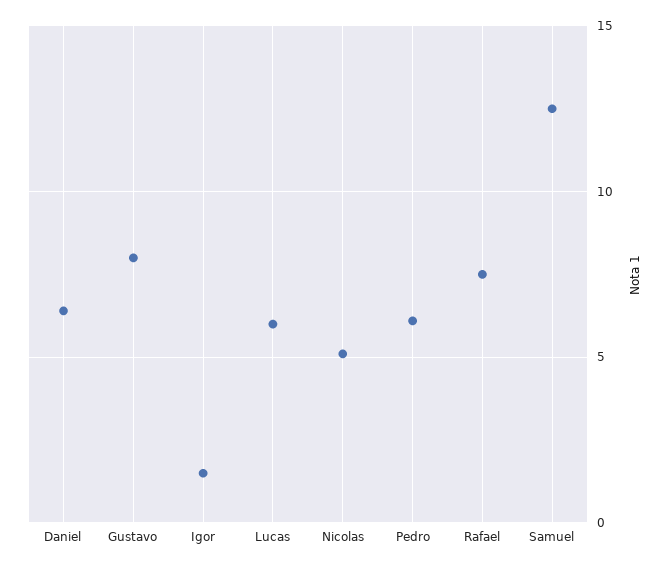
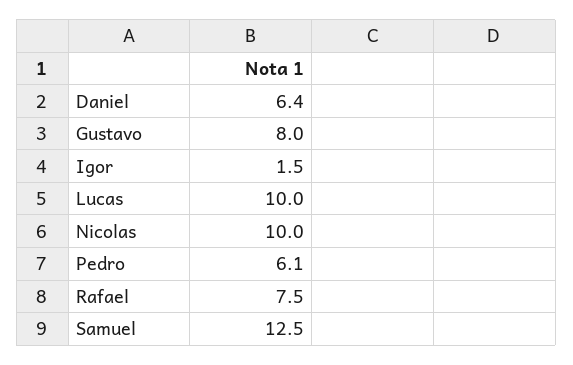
Lucas: 6 -> 10
Nicolas: 5 -> 10

